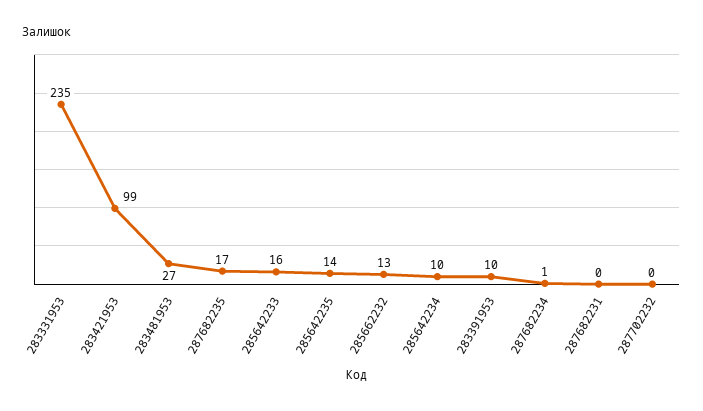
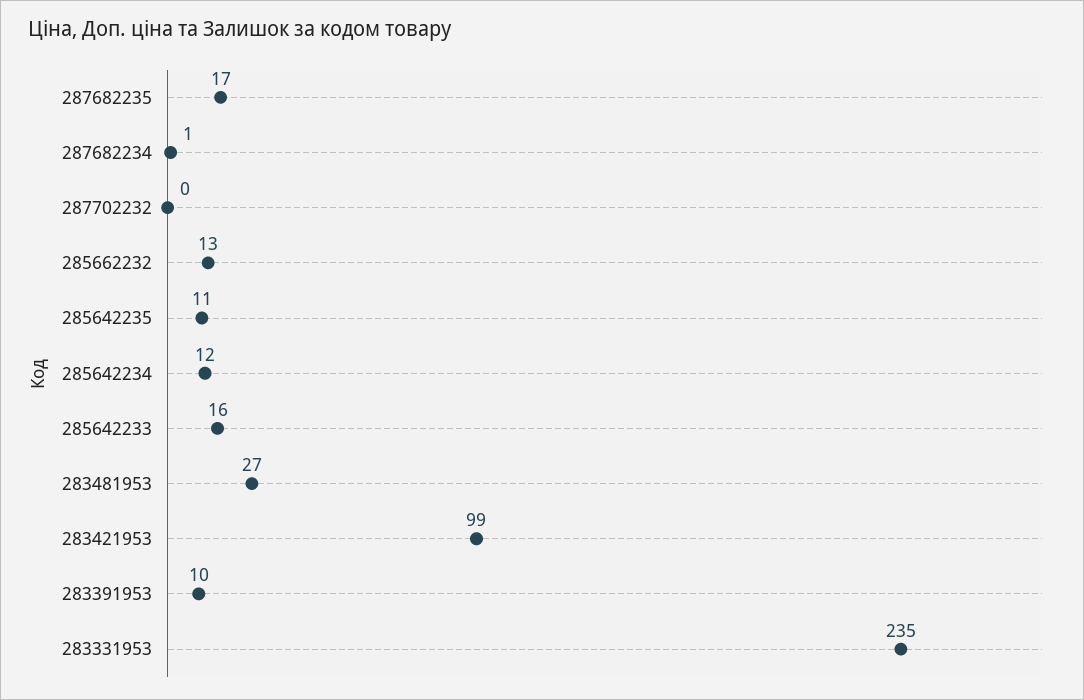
285642235: 14 -> 11
285642234: 10 -> 12
287682231: 0 -> none

